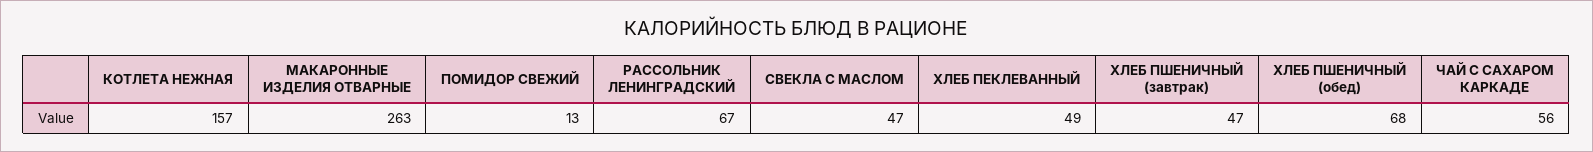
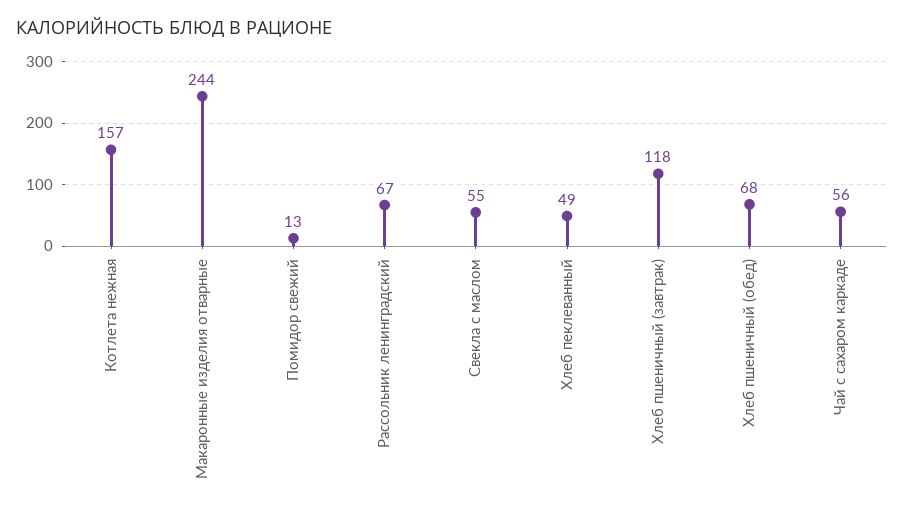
МАКАРОННЫЕ ИЗДЕЛИЯ ОТВАРНЫЕ: 263 -> 244
СВЕКЛА С МАСЛОМ: 47 -> 55
ХЛЕБ ПШЕНИЧНЫЙ (завтрак): 47 -> 118

